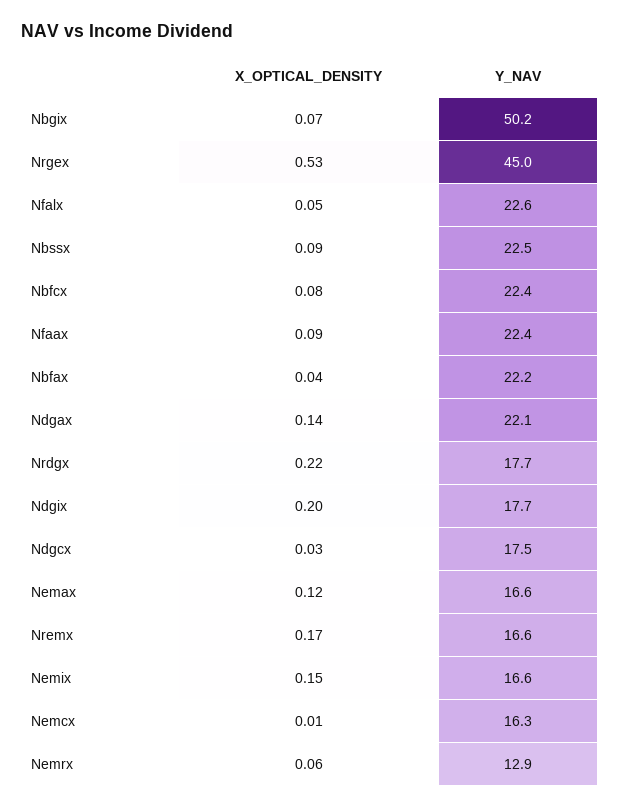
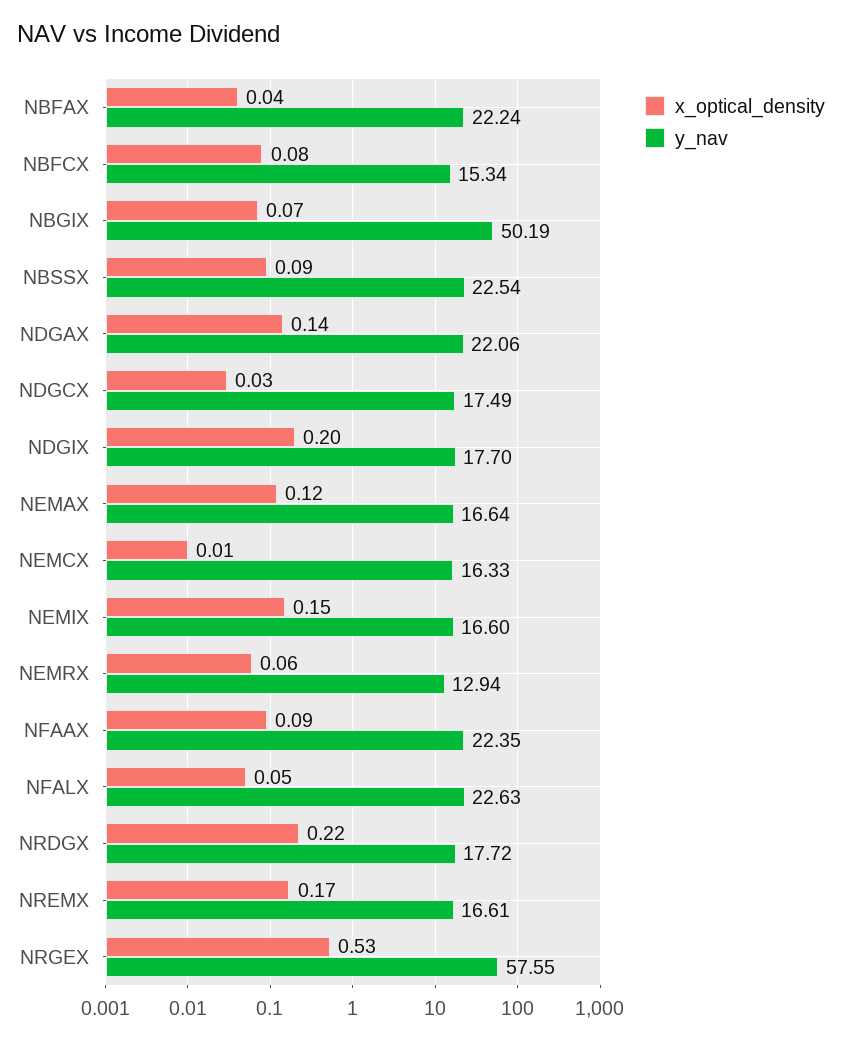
Y_NAV, Nrgex: 45 -> 57.55
Y_NAV, Nbfcx: 22.4 -> 15.34

